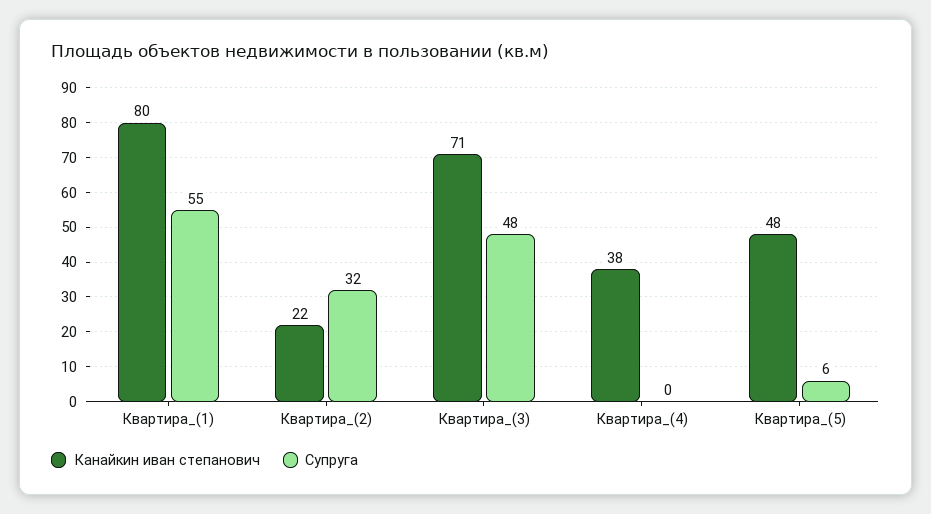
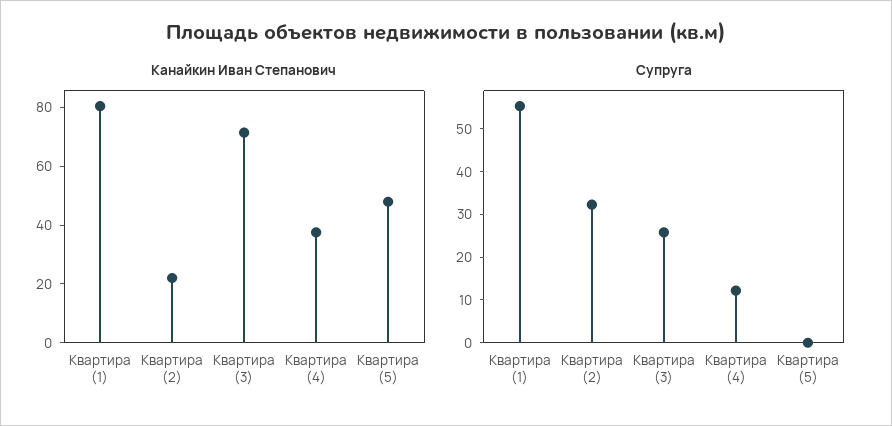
Супруга, Квартира_(3): 48 -> 26
Супруга, Квартира_(4): 0 -> 12
Супруга, Квартира_(5): 6 -> 0

